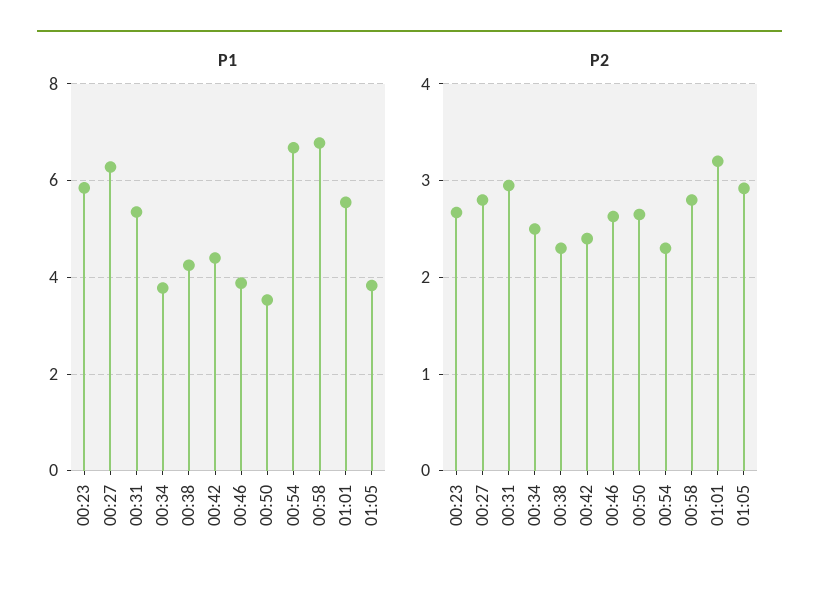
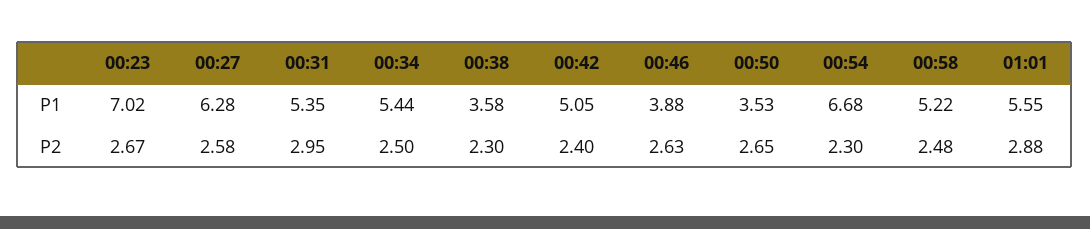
P1, 00:23: 5.8 -> 7.02
P1, 00:34: 3.8 -> 5.44
P1, 00:38: 4.2 -> 3.58
P1, 00:42: 4.4 -> 5.05
P1, 00:58: 6.8 -> 5.22
P1, 01:05: 3.8 -> none
P2, 00:27: 2.8 -> 2.58
P2, 00:58: 2.8 -> 2.48
P2, 01:01: 3.2 -> 2.88
P2, 01:05: 2.9 -> none

